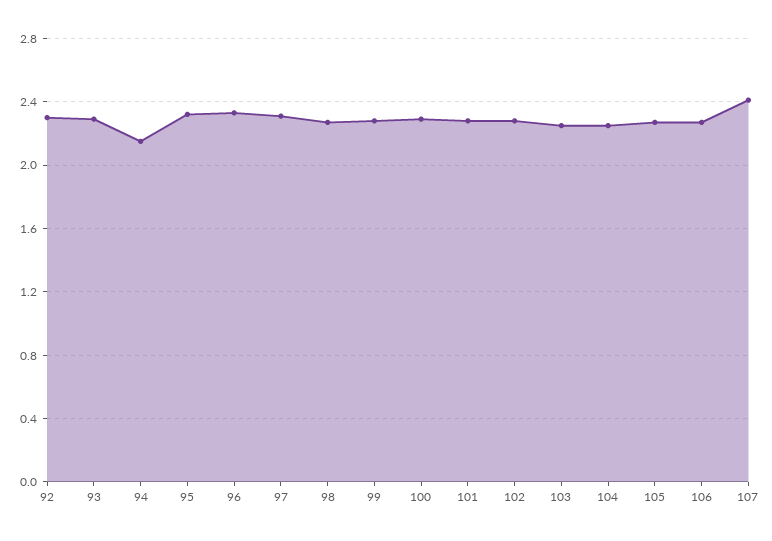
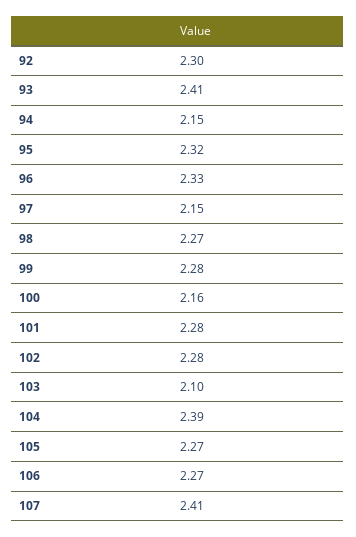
93: 2.3 -> 2.41
97: 2.3 -> 2.15
100: 2.3 -> 2.16
103: 2.25 -> 2.1
104: 2.25 -> 2.39

